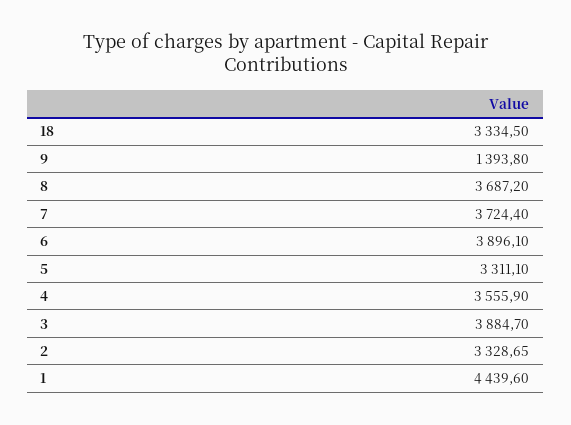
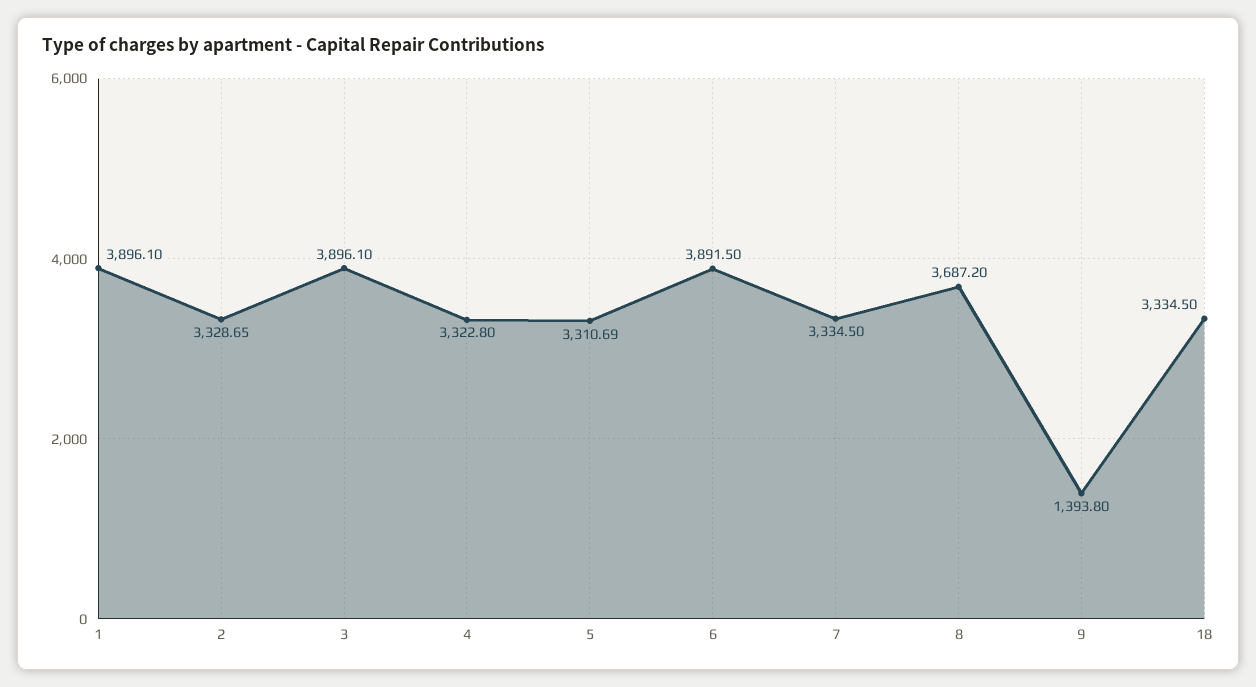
7: 3724.4 -> 3334.5
6: 3896.1 -> 3891.5
5: 3311.1 -> 3310.69
4: 3555.9 -> 3322.8
3: 3884.7 -> 3896.1
1: 4439.6 -> 3896.1

